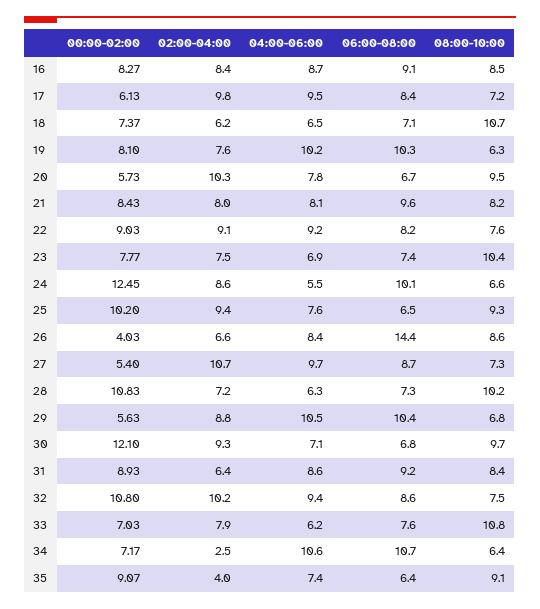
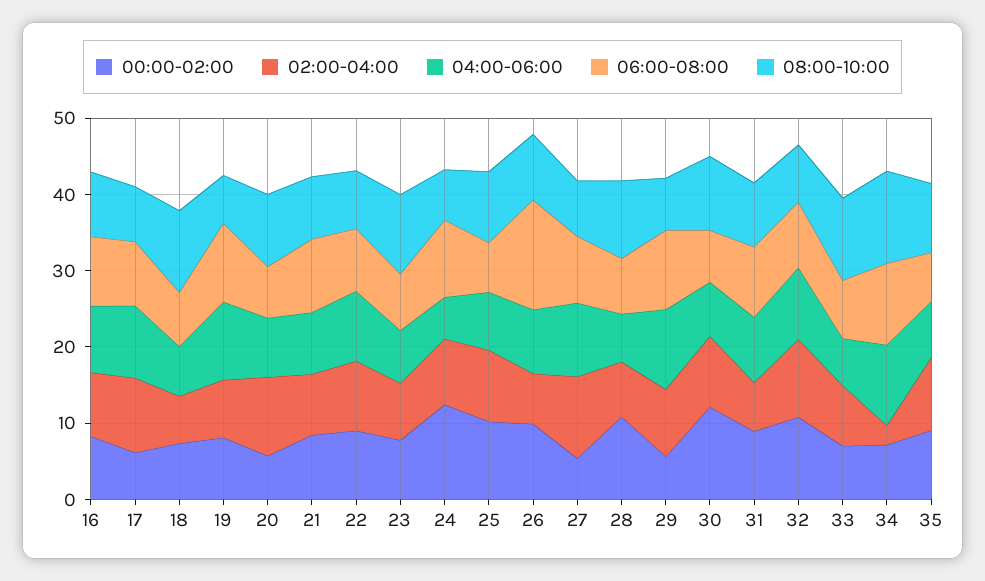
00:00-02:00, 26: 4.03 -> 10
08:00-10:00, 34: 6.4 -> 12
02:00-04:00, 35: 4 -> 10

